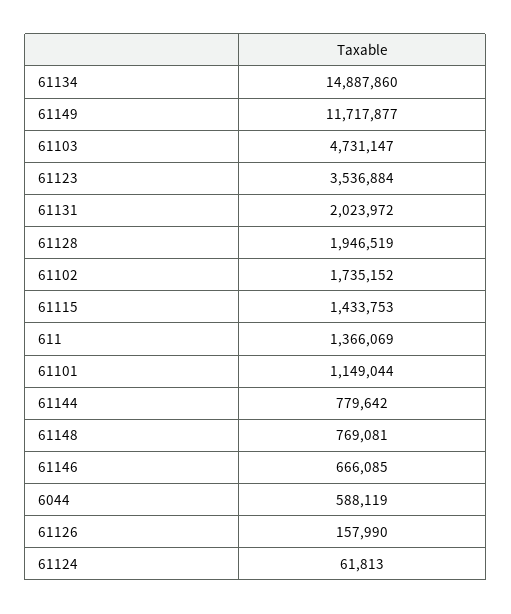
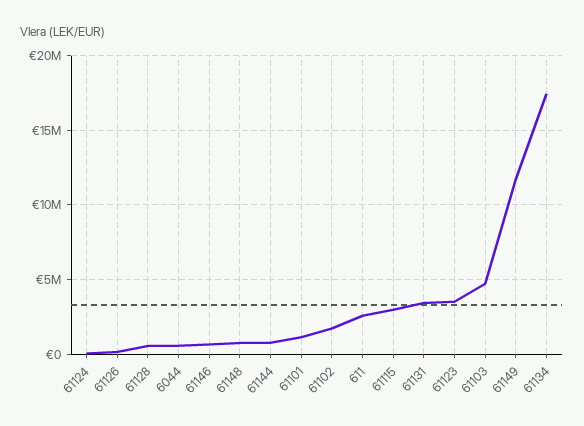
61134: 14887860 -> 17500000
61131: 2023972 -> 3500000
61128: 1946519 -> 500000
61115: 1433753 -> 3000000
611: 1366069 -> 2500000

